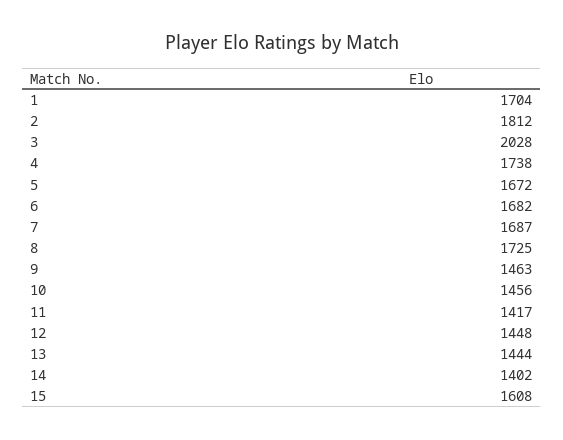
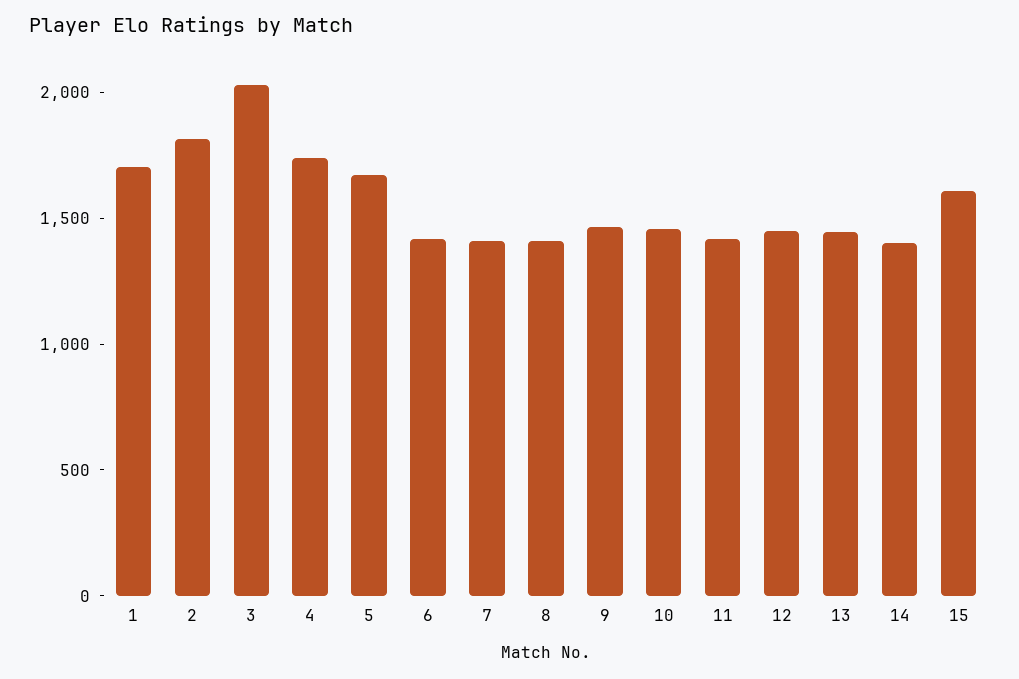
6: 1682 -> 1400
7: 1687 -> 1400
8: 1725 -> 1400

